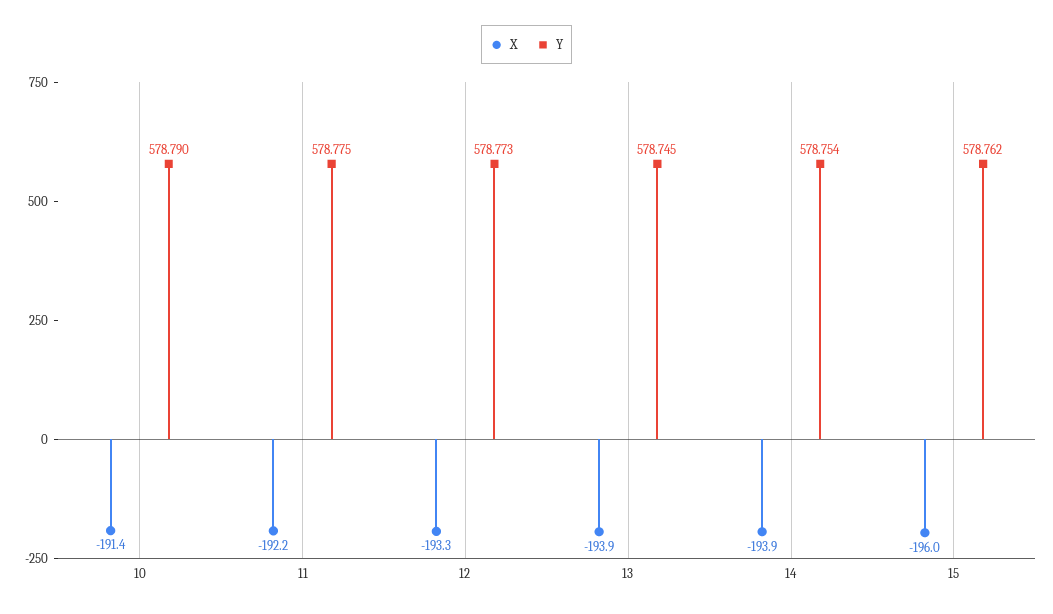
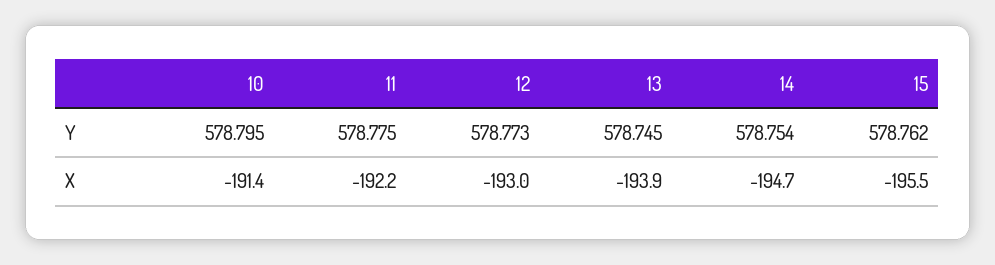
Y, 10: 578.79 -> 578.795
X, 12: -193.3 -> -193
X, 14: -193.9 -> -194.7
X, 15: -196 -> -195.5

